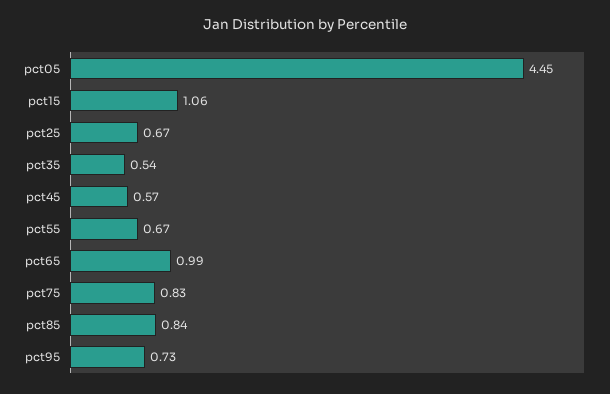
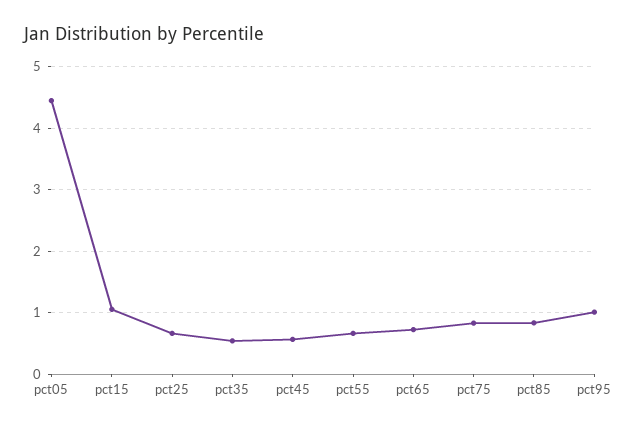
pct65: 0.99 -> 0.7
pct95: 0.73 -> 1

